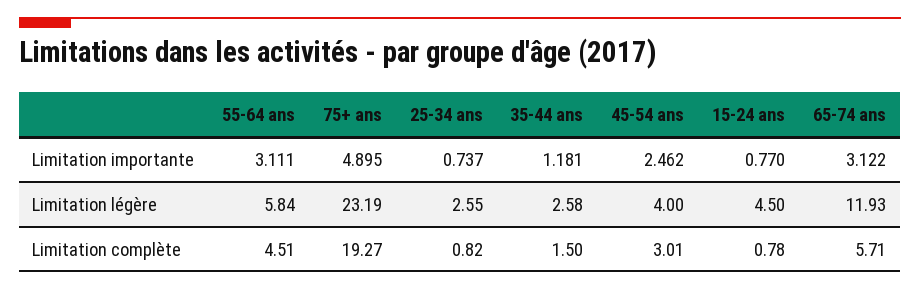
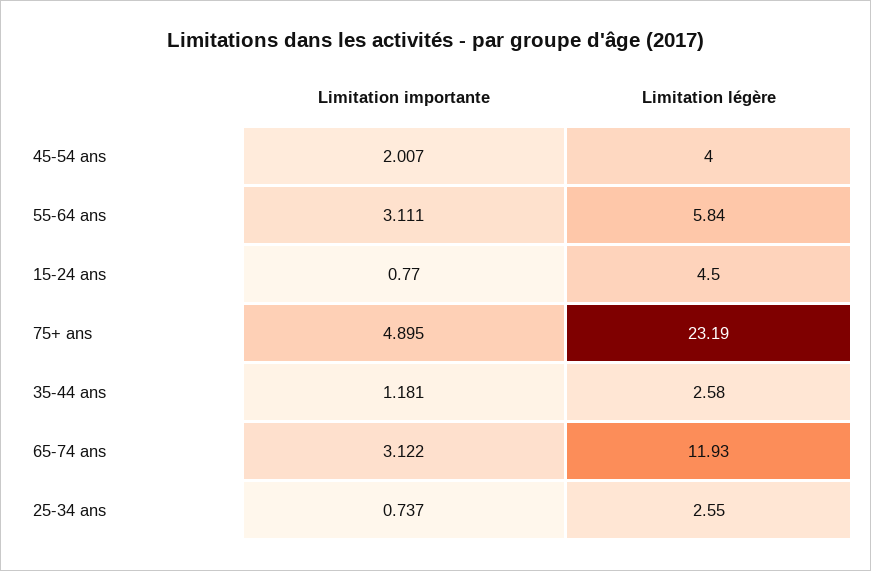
45-54 ans, Limitation importante: 2.462 -> 2.007
55-64 ans, Limitation complète: 4.51 -> none
75+ ans, Limitation complète: 19.27 -> none
25-34 ans, Limitation complète: 0.82 -> none
35-44 ans, Limitation complète: 1.5 -> none
45-54 ans, Limitation complète: 3.01 -> none
15-24 ans, Limitation complète: 0.78 -> none
65-74 ans, Limitation complète: 5.71 -> none

